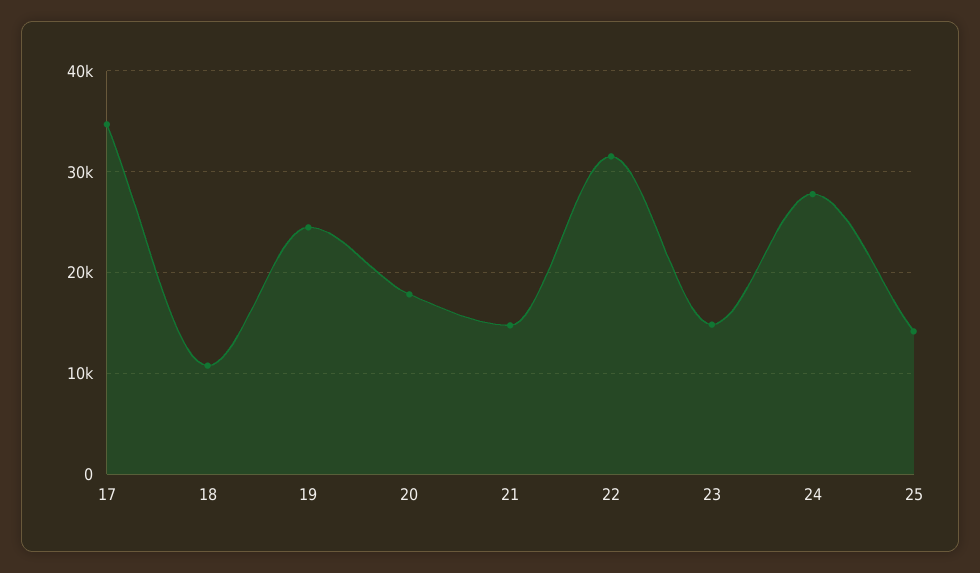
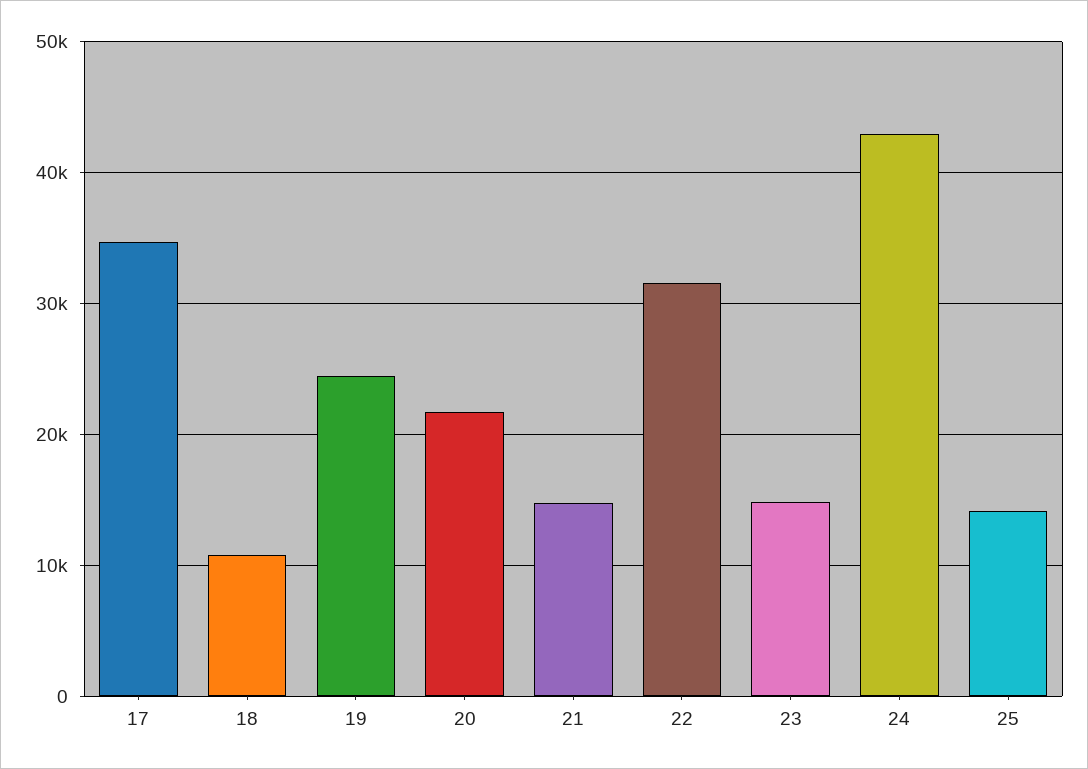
20: 18000 -> 22000
24: 28000 -> 43000

